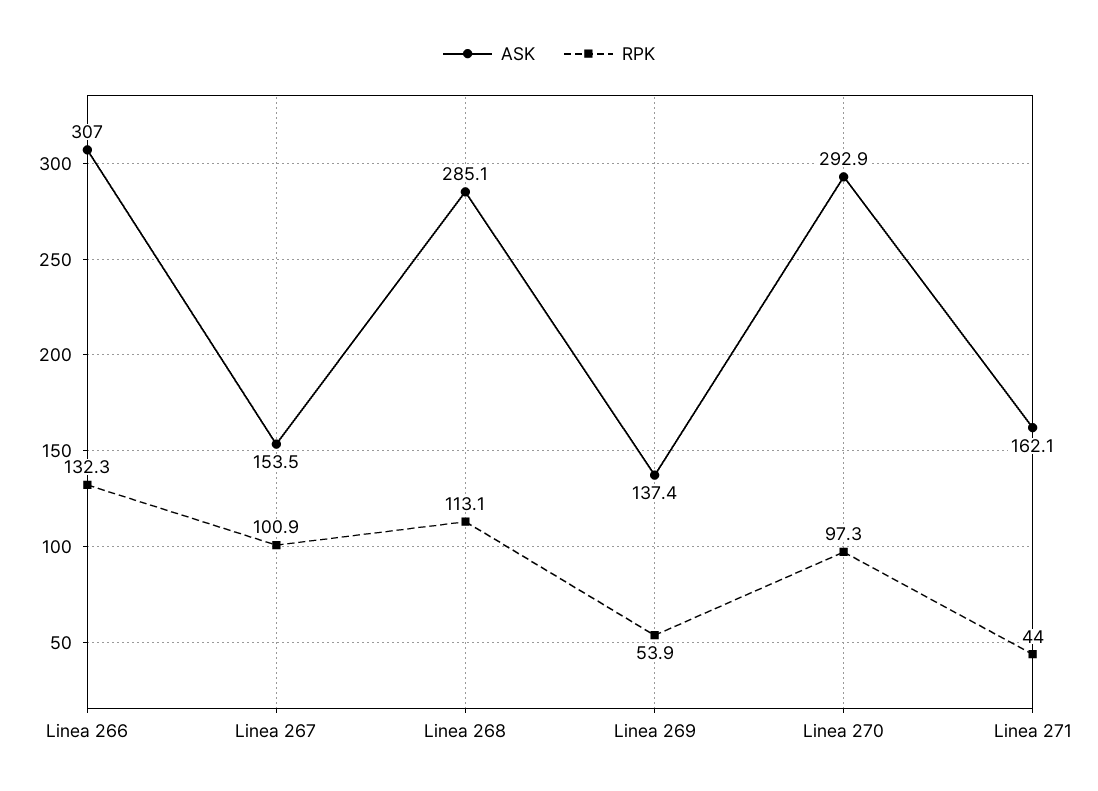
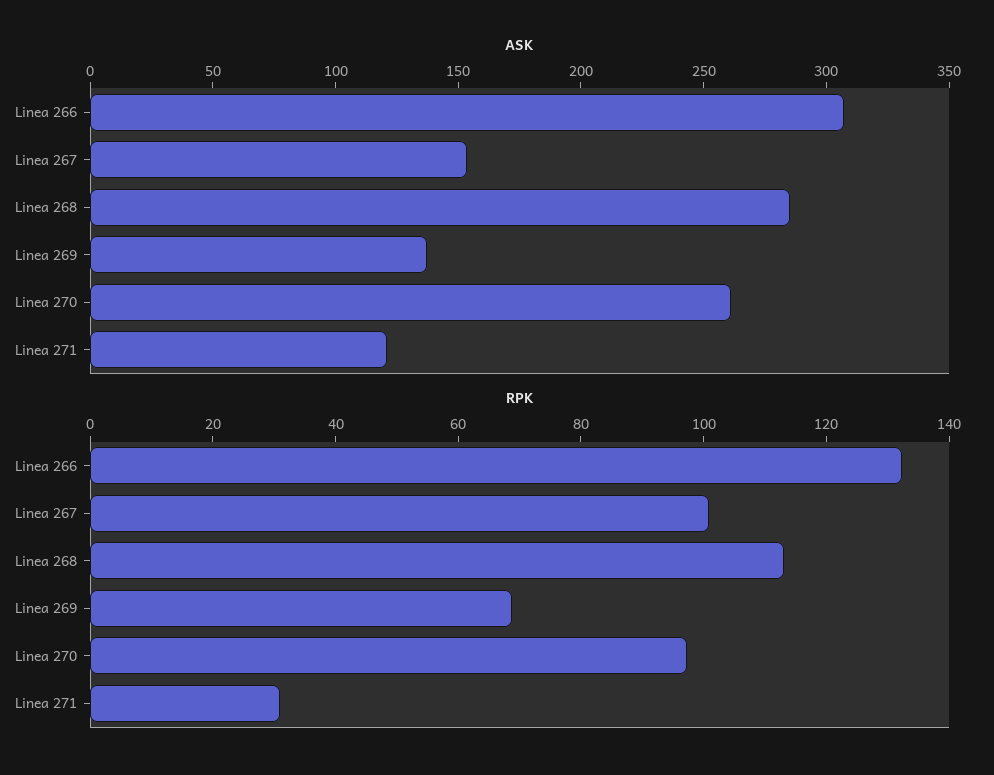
RPK, Linea 269: 53.9 -> 70
ASK, Linea 270: 292.9 -> 260
ASK, Linea 271: 162.1 -> 120
RPK, Linea 271: 44 -> 30

